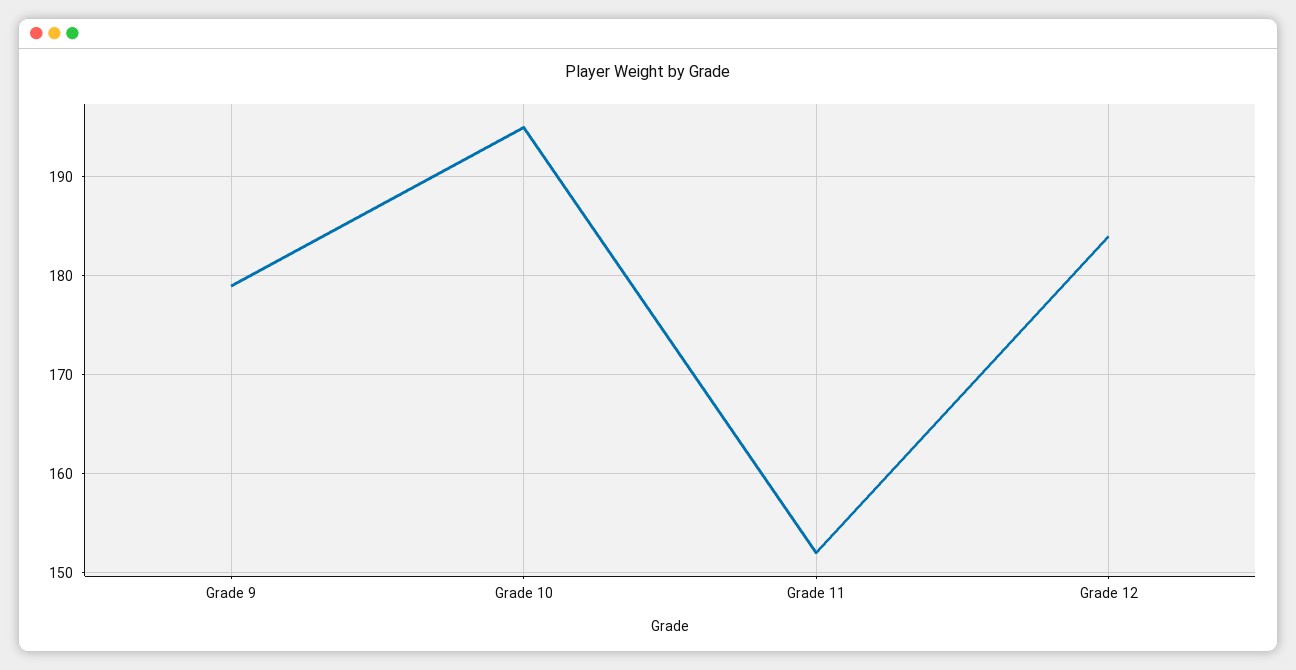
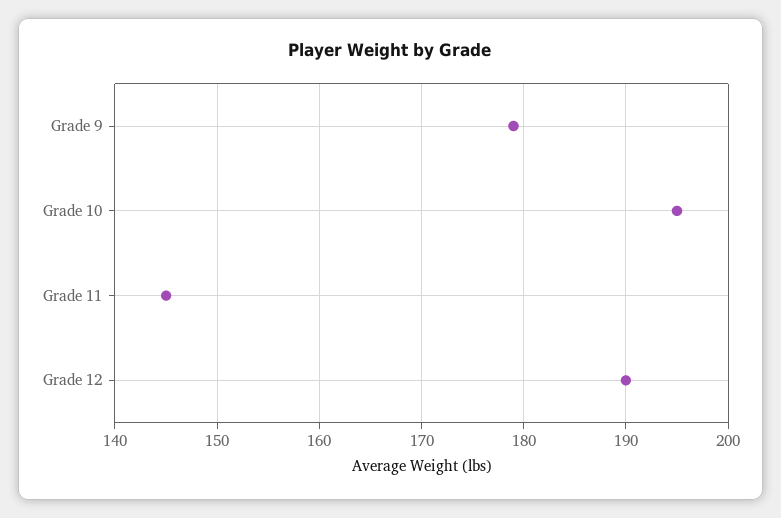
Grade 11: 152 -> 145
Grade 12: 184 -> 190

